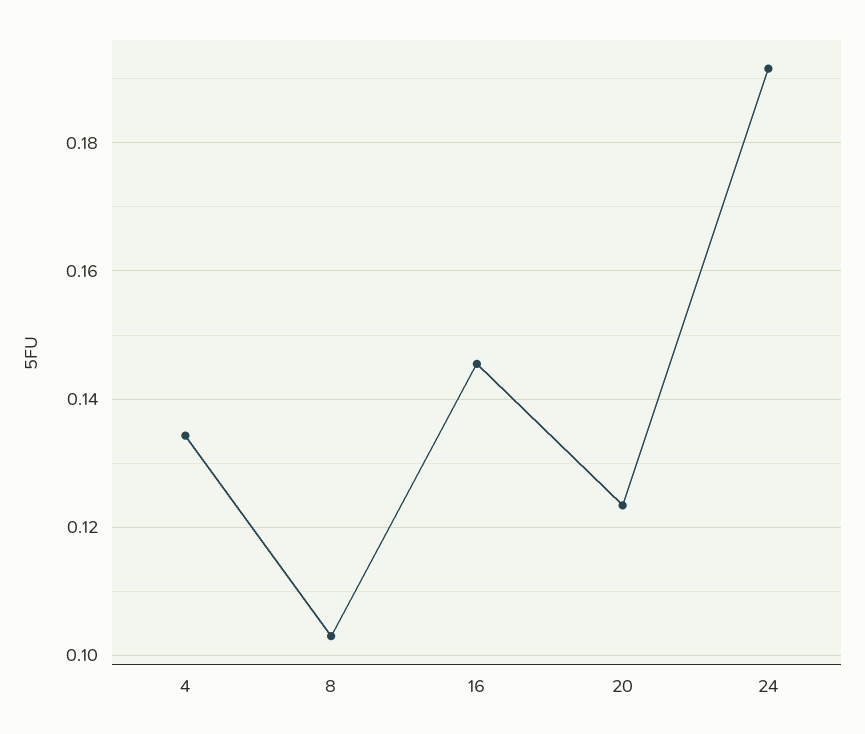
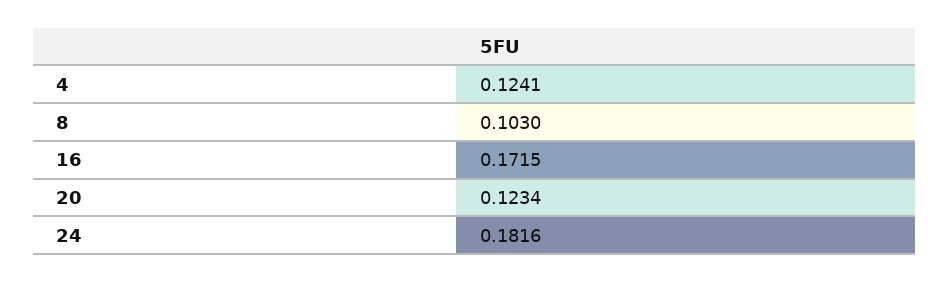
4: 0.134 -> 0.1241
16: 0.146 -> 0.1715
24: 0.192 -> 0.1816

